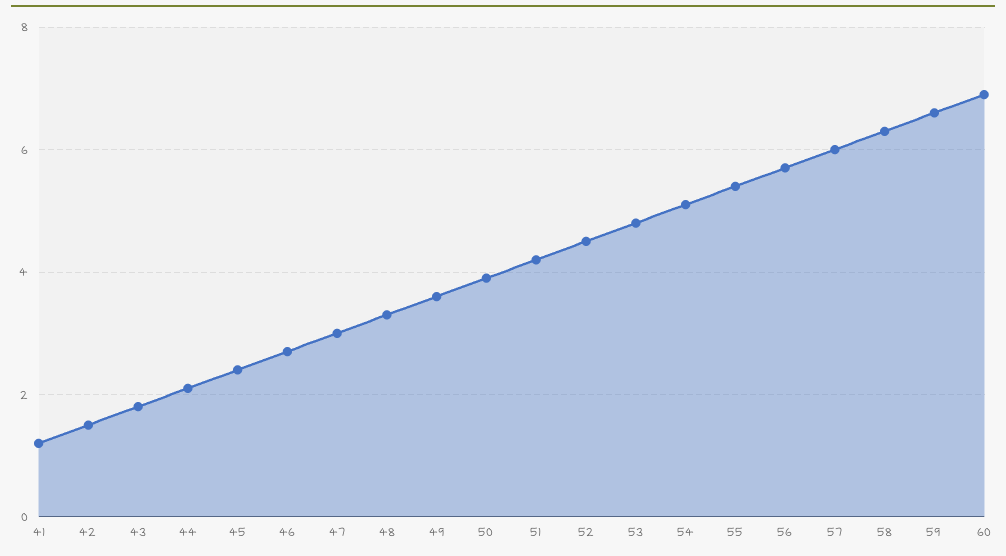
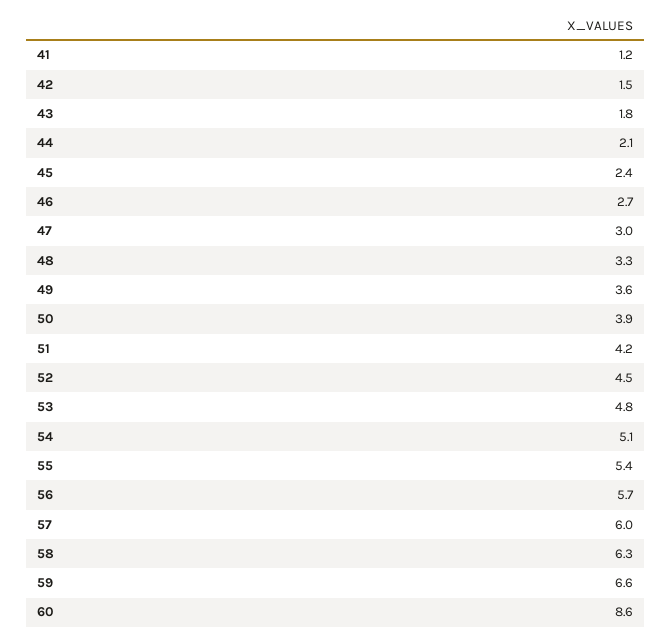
60: 7 -> 8.6

